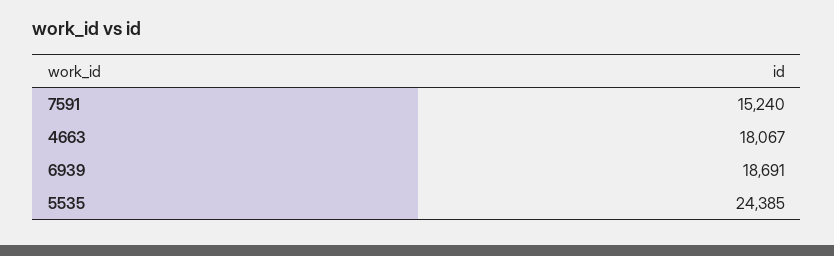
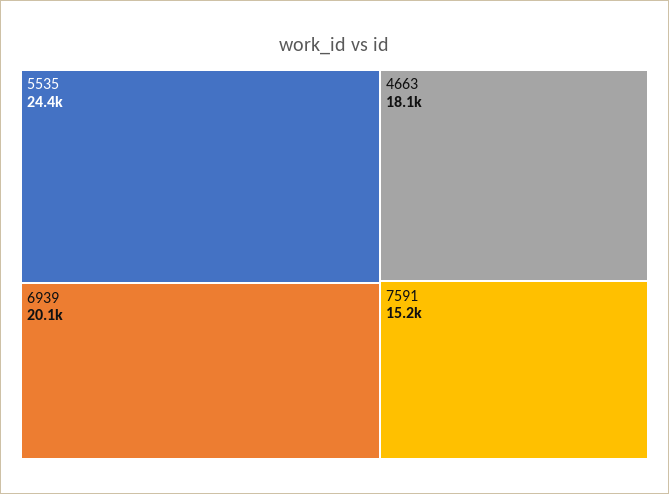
6939: 18691 -> 20100

